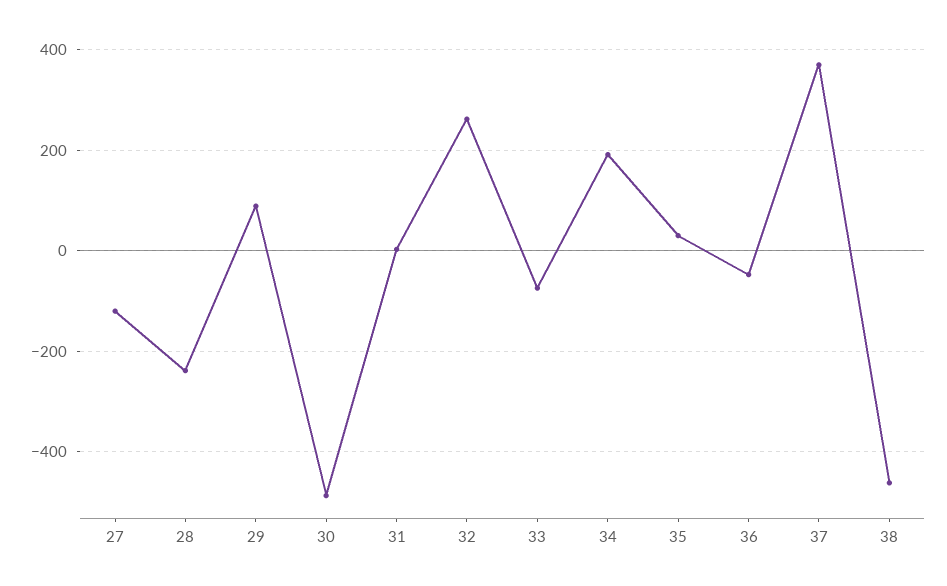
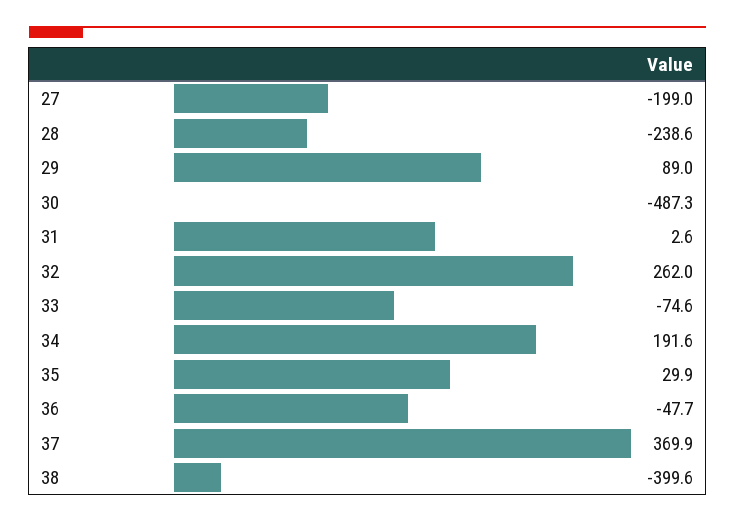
27: -120 -> -199
38: -460 -> -399.6

